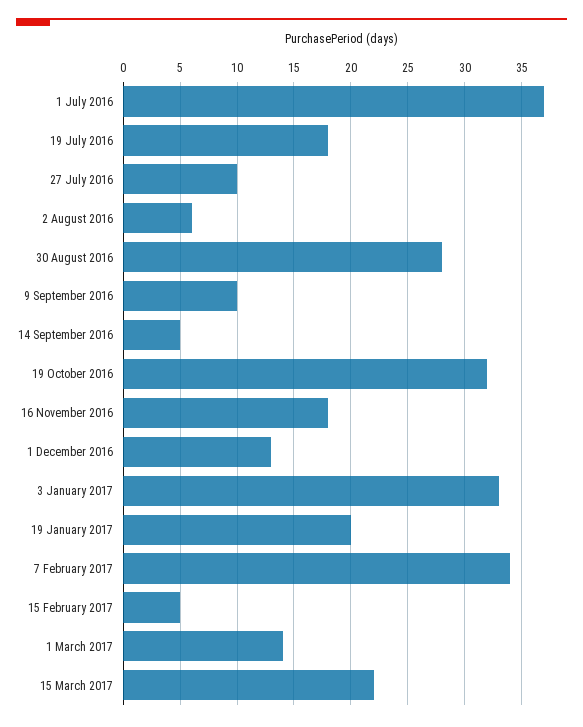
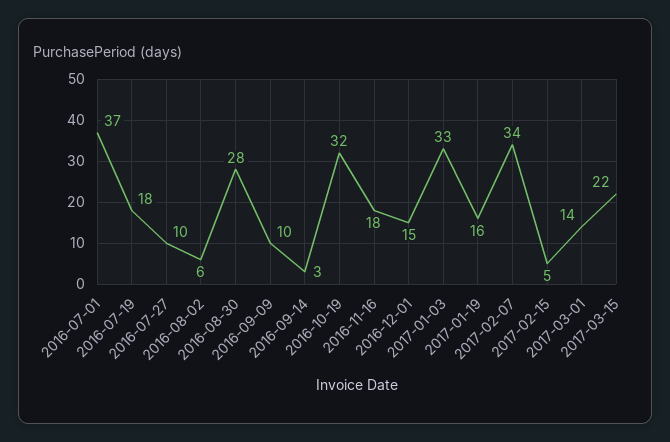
14 September 2016: 5 -> 3
1 December 2016: 13 -> 15
19 January 2017: 20 -> 16

